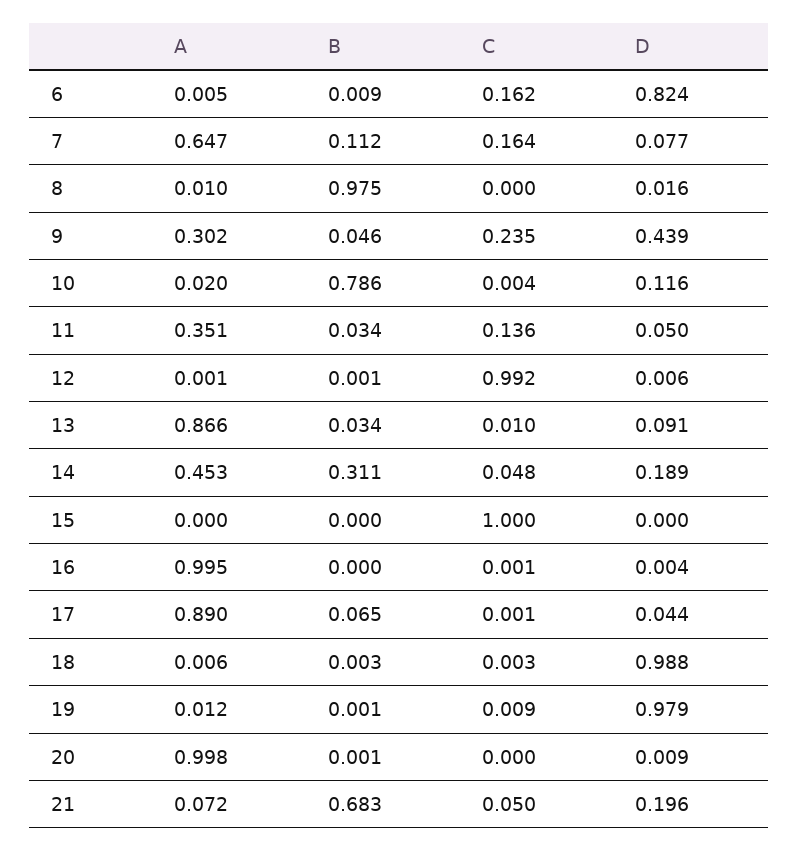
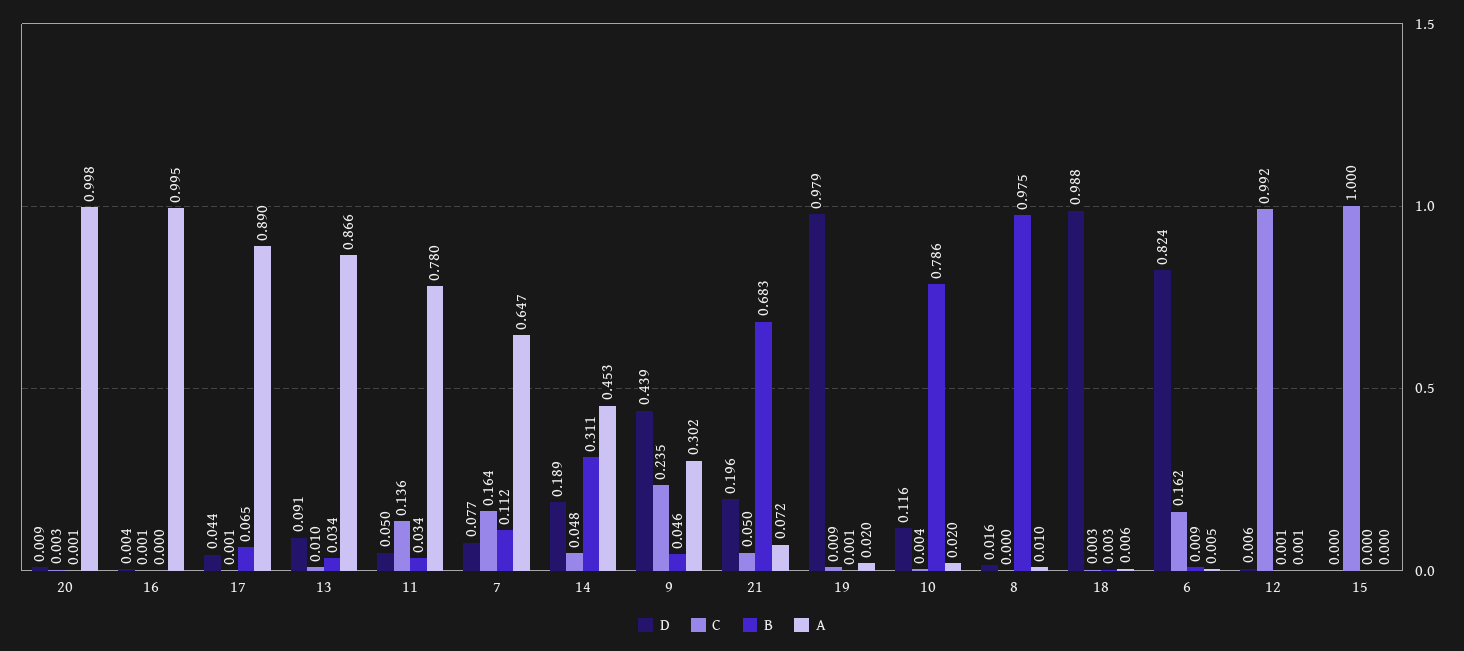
A, 11: 0.351 -> 0.78
A, 19: 0.012 -> 0.02
C, 20: 0 -> 0.003

